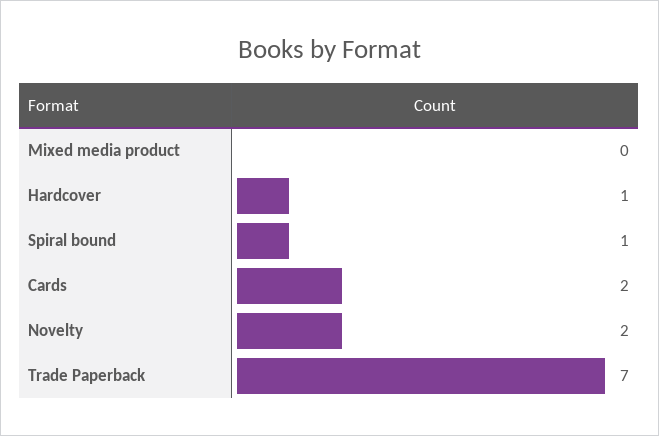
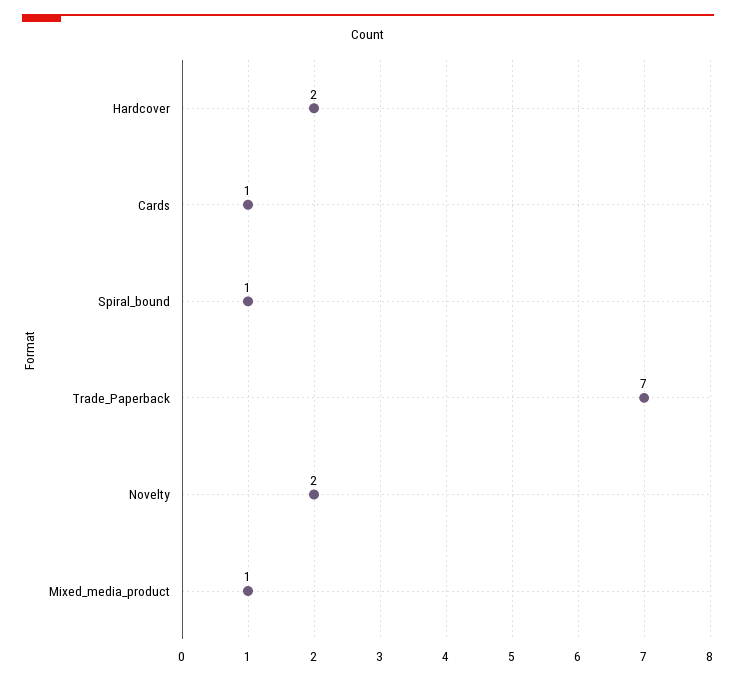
Mixed media product: 0 -> 1
Hardcover: 1 -> 2
Cards: 2 -> 1

